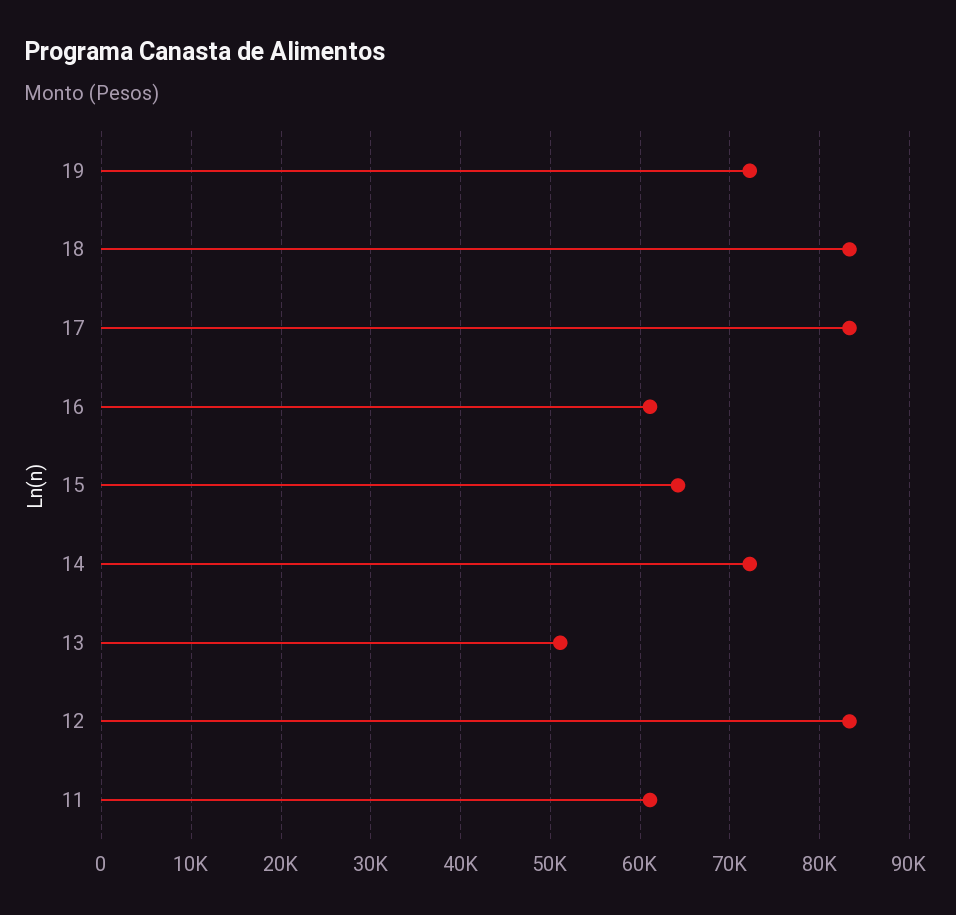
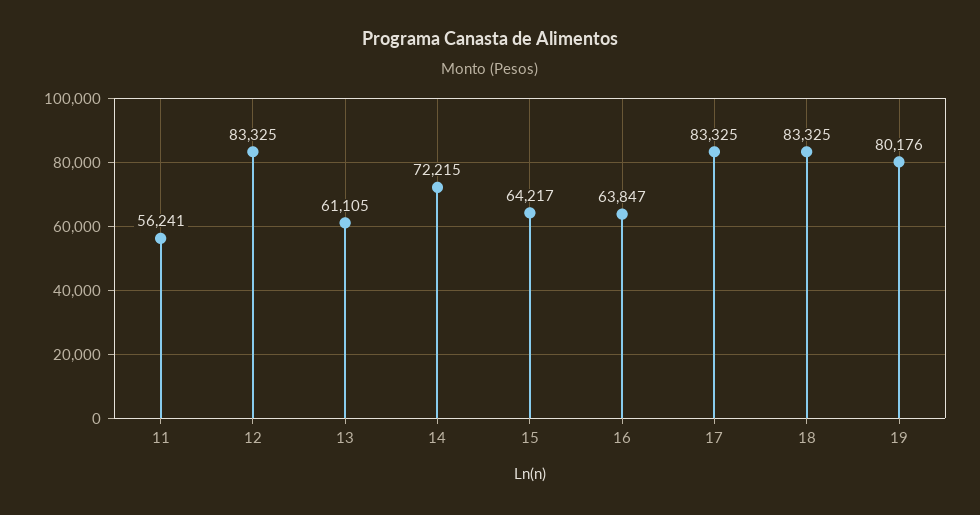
19: 72000 -> 80176
16: 61000 -> 63847
13: 51000 -> 61105
11: 61000 -> 56241

